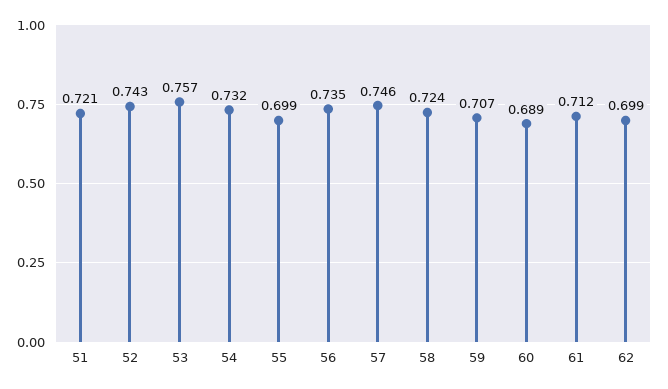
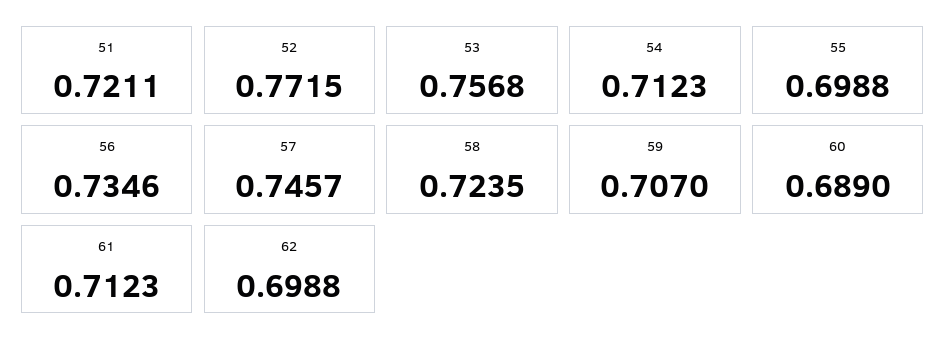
52: 0.743 -> 0.7715
54: 0.732 -> 0.7123

